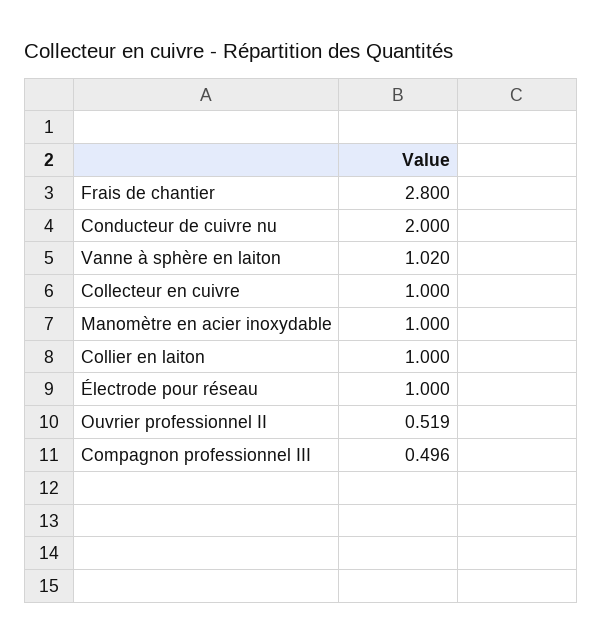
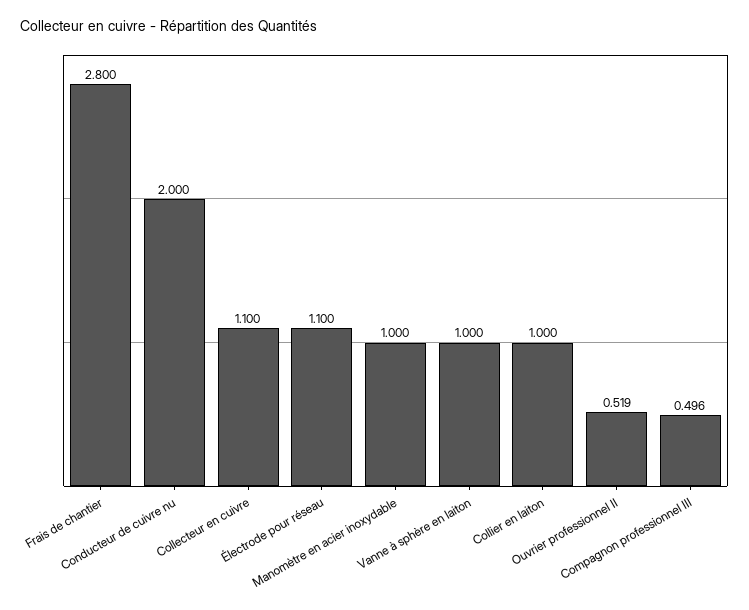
Vanne à sphère en laiton: 1.02 -> 1
Collecteur en cuivre: 1 -> 1.1
Électrode pour réseau: 1 -> 1.1

